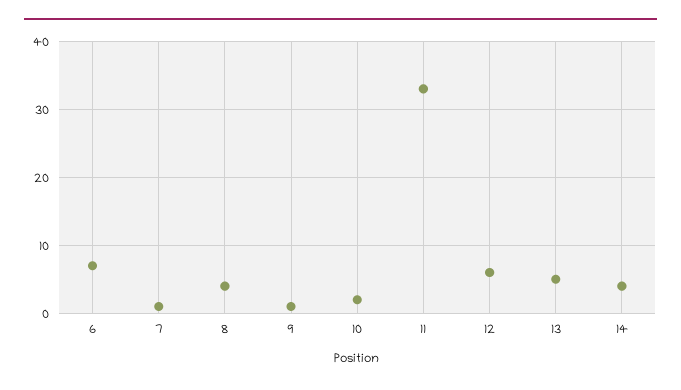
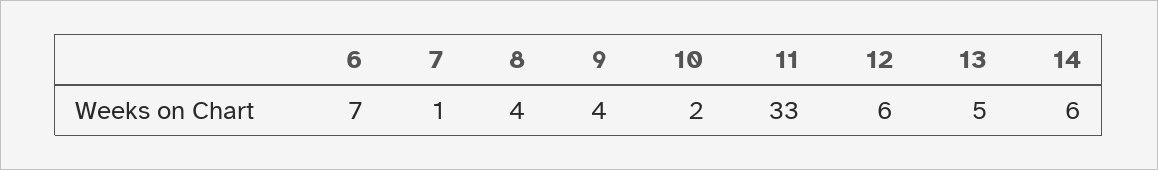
9: 1 -> 4
14: 4 -> 6

